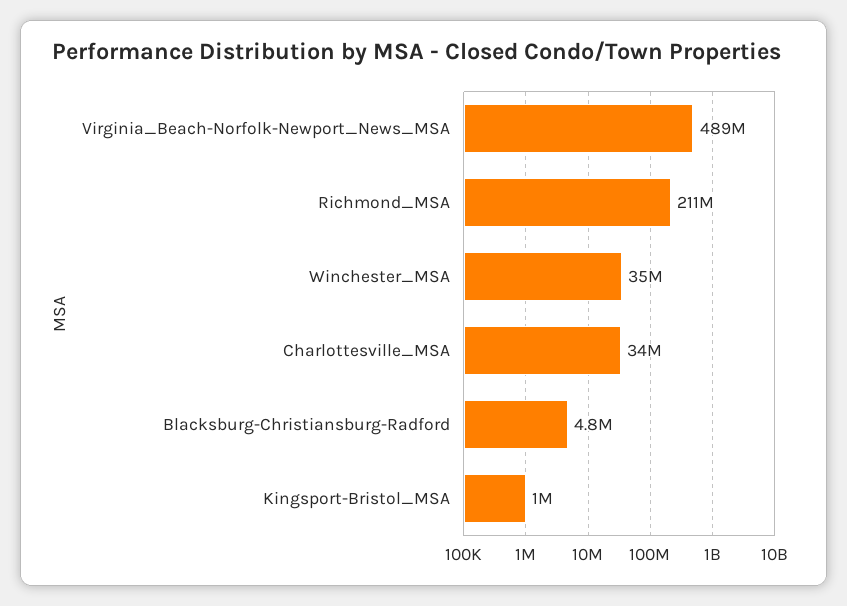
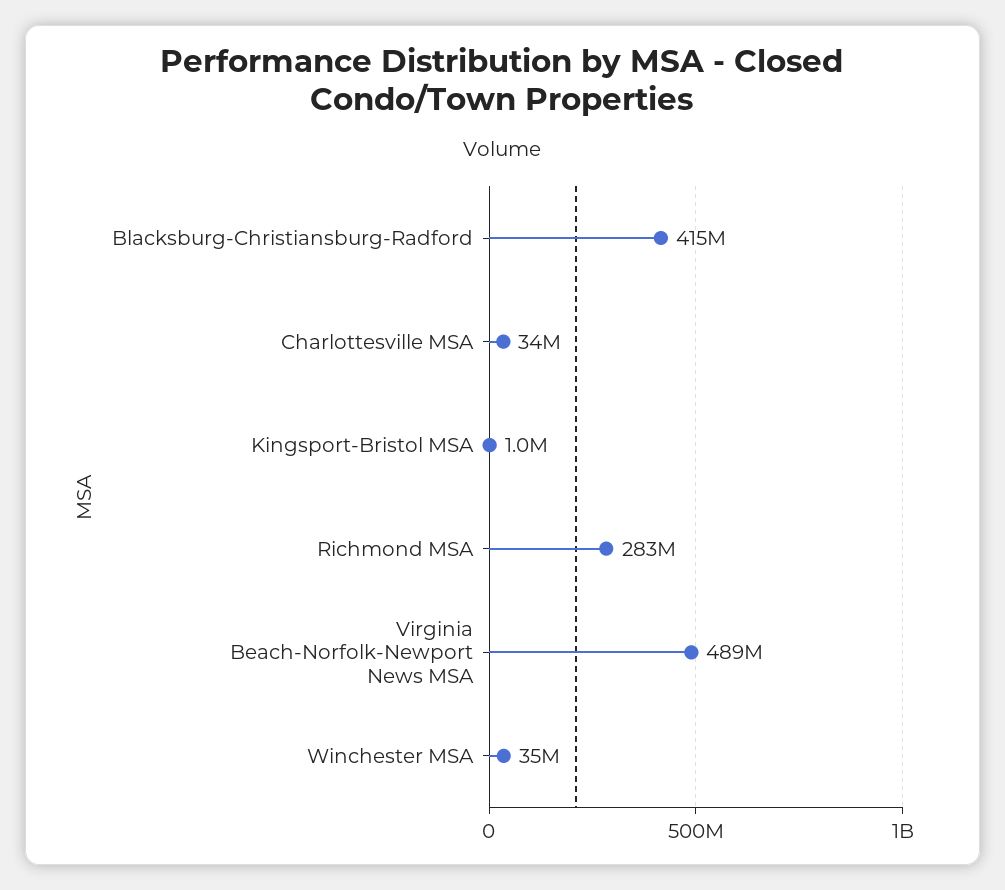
Richmond_MSA: 211000000 -> 283000000
Blacksburg-Christiansburg-Radford: 4800000 -> 415000000

